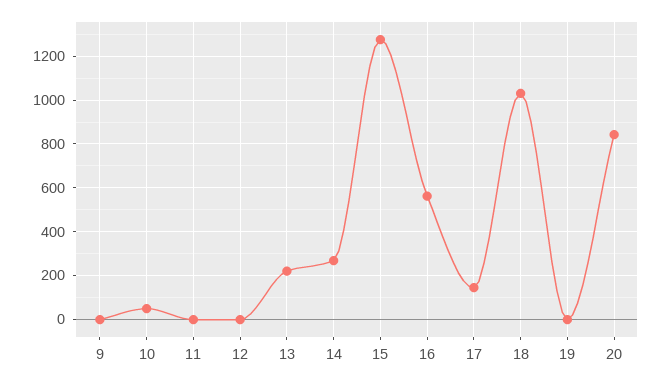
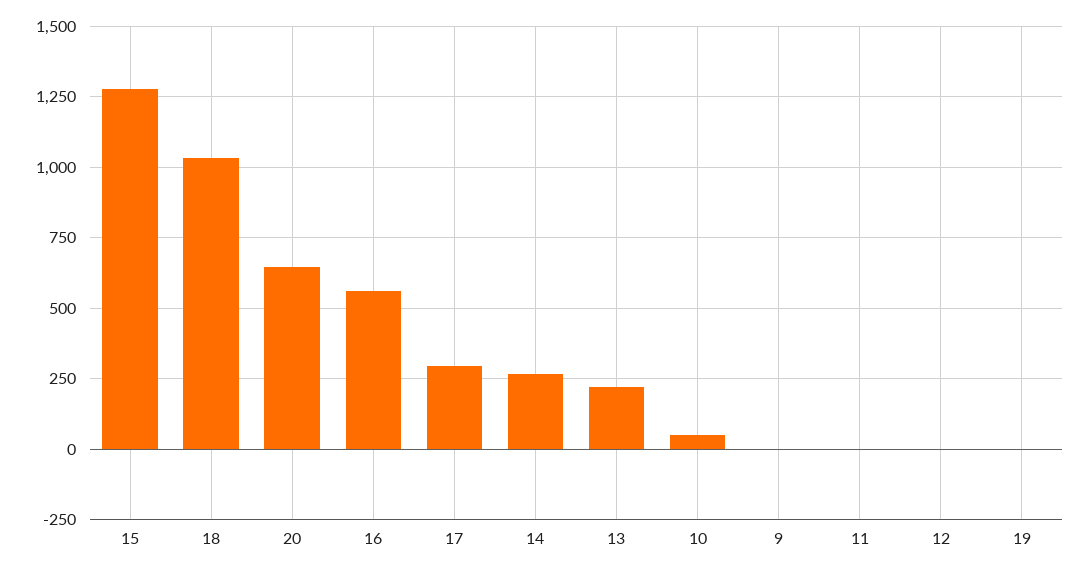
17: 150 -> 300
20: 850 -> 650

